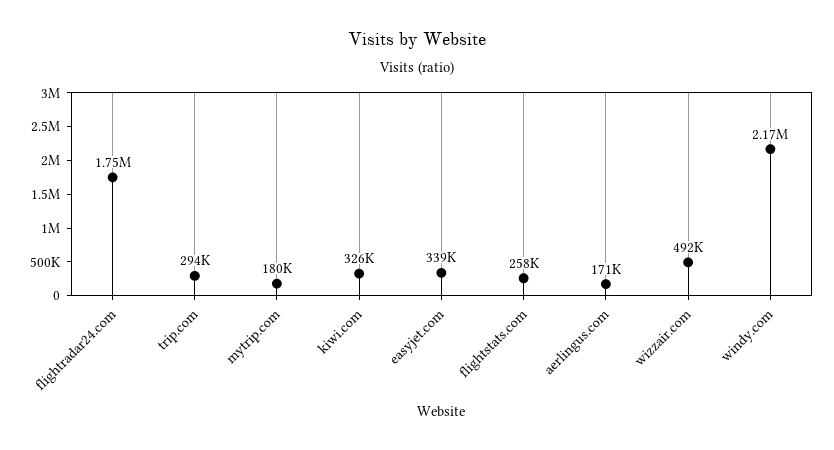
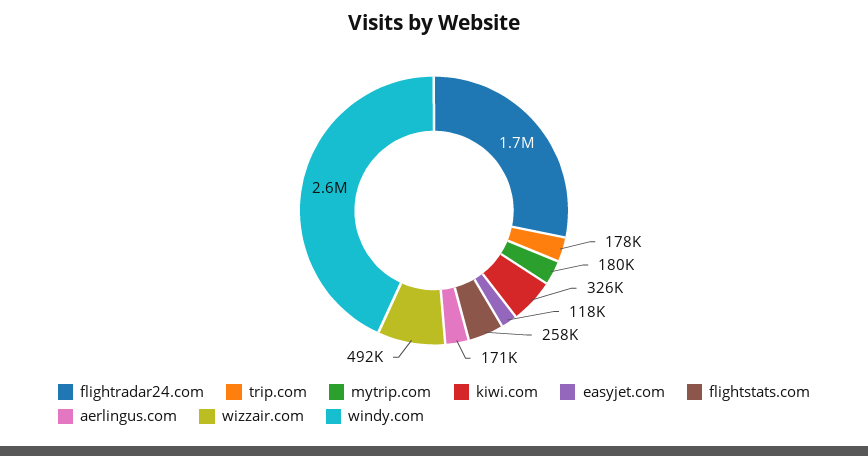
trip.com: 294000 -> 178000
easyjet.com: 339000 -> 118000
windy.com: 2170000 -> 2600000

